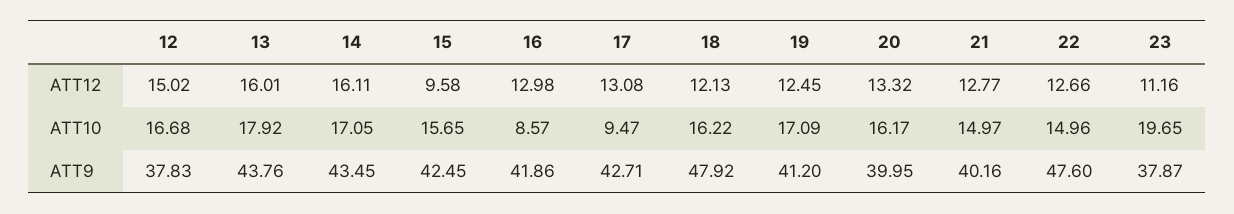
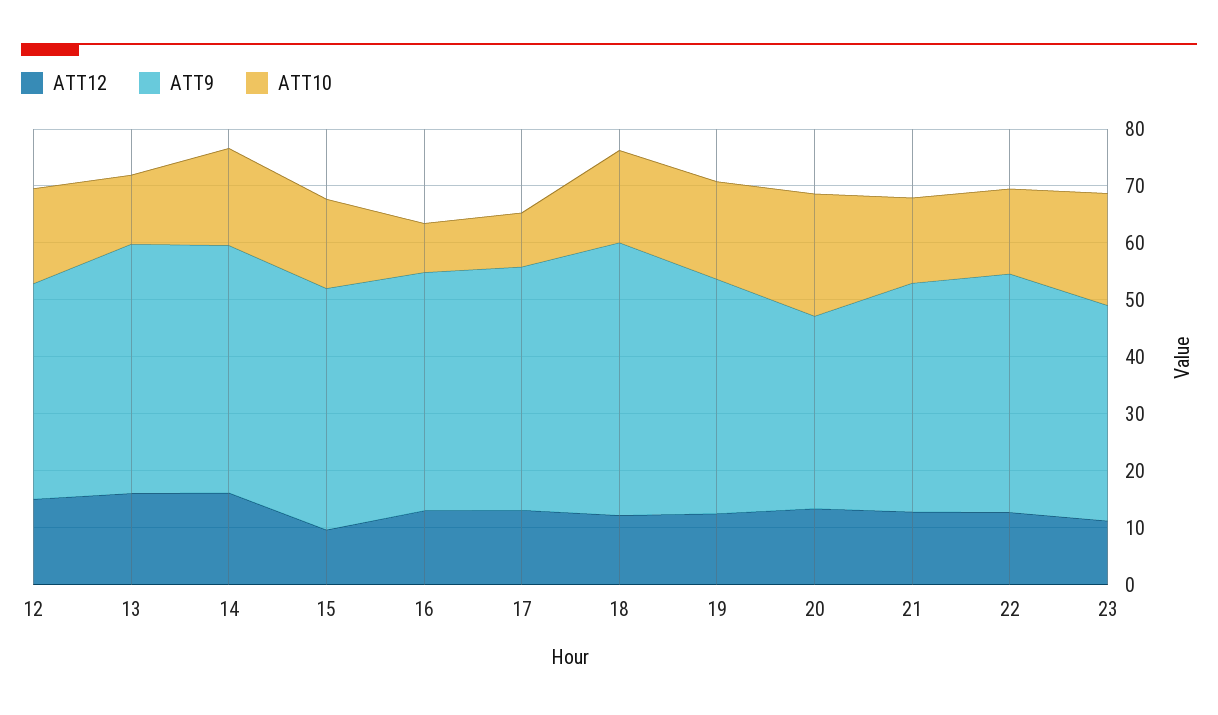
ATT10, 13: 17.92 -> 12
ATT10, 20: 16.17 -> 22
ATT9, 20: 39.95 -> 34
ATT9, 22: 47.6 -> 42

